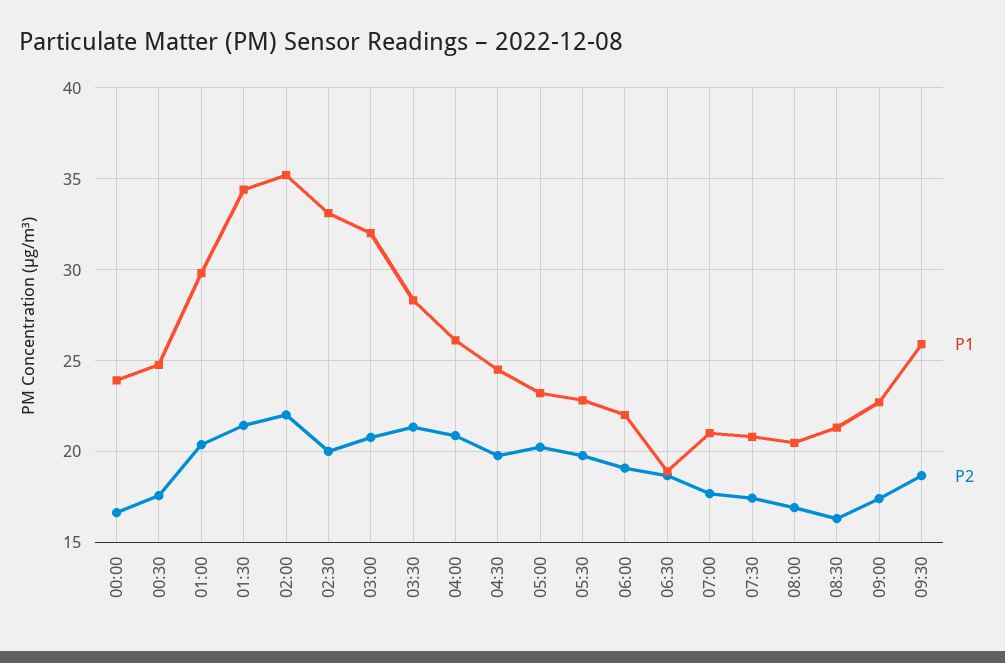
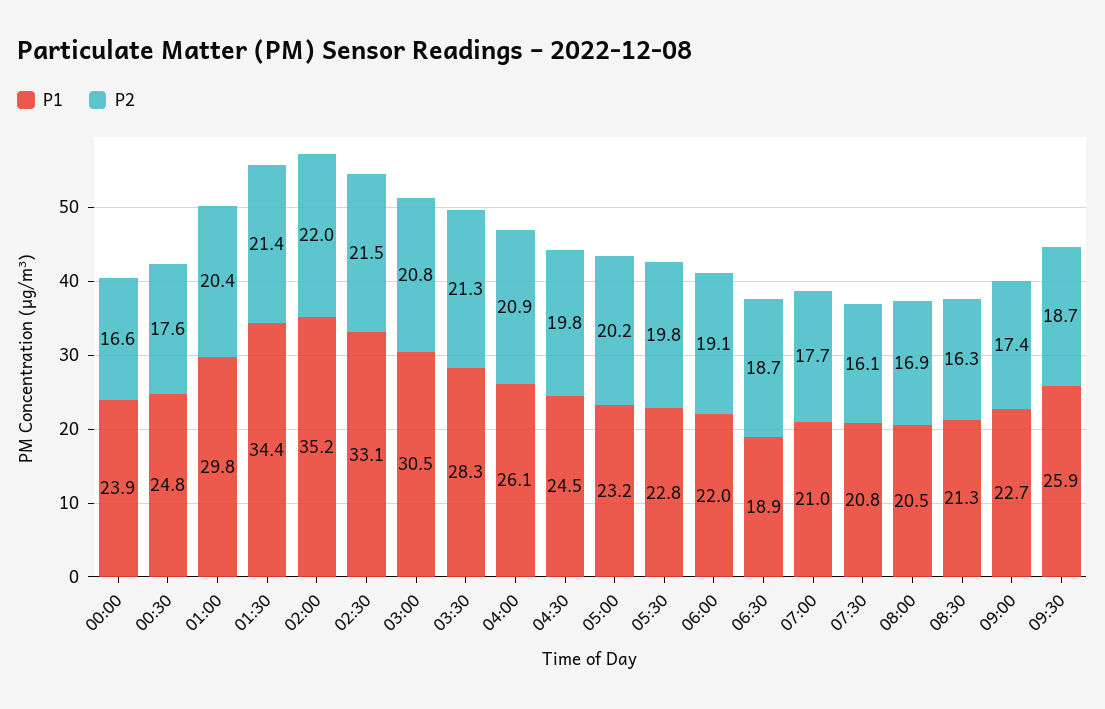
P2, 02:30: 20 -> 21.5
P1, 03:00: 32 -> 30.5
P2, 07:30: 17.5 -> 16.1

